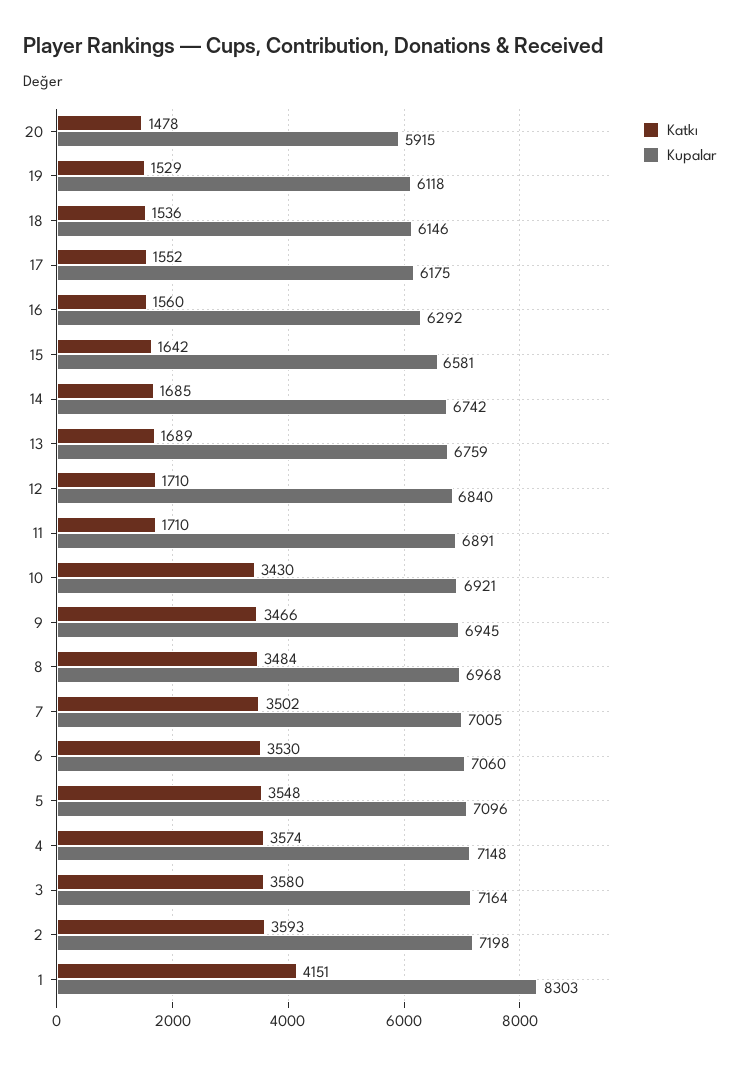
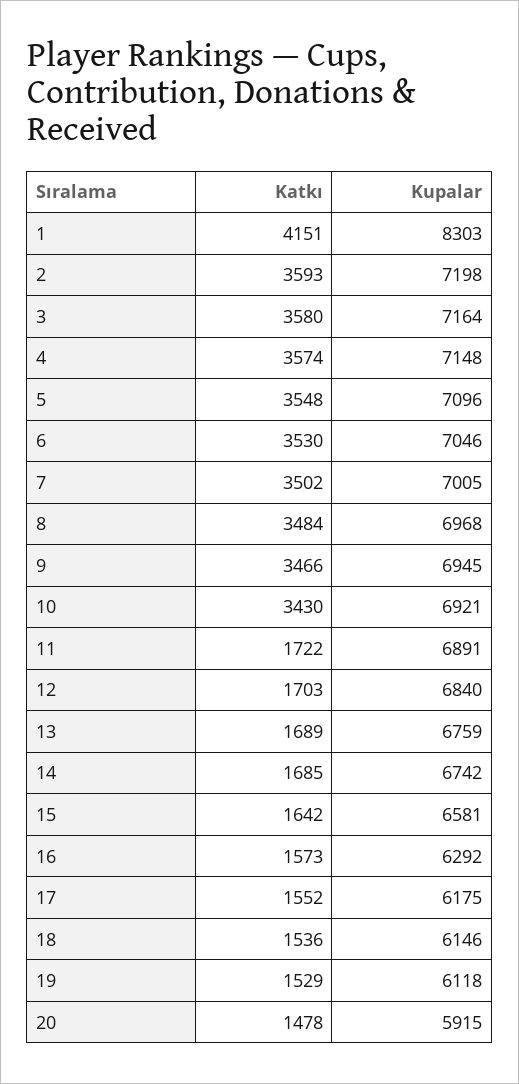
Katkı, 16: 1560 -> 1573
Katkı, 12: 1710 -> 1703
Katkı, 11: 1710 -> 1722
Kupalar, 6: 7060 -> 7046

